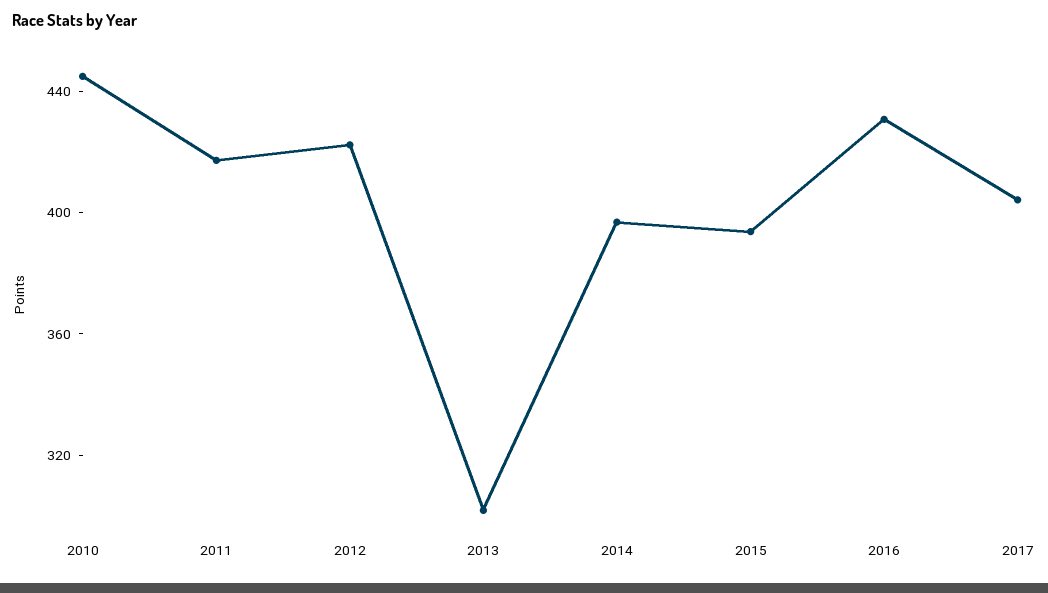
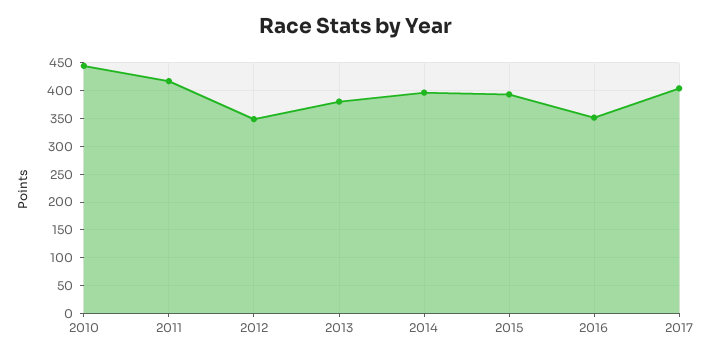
2012: 420 -> 350
2013: 300 -> 375
2016: 430 -> 350

